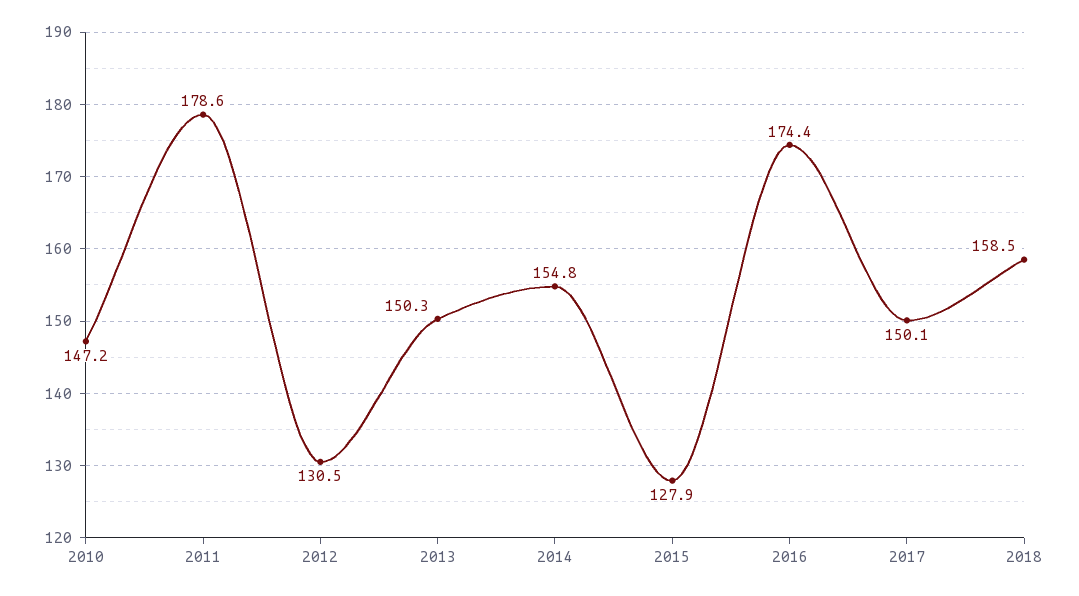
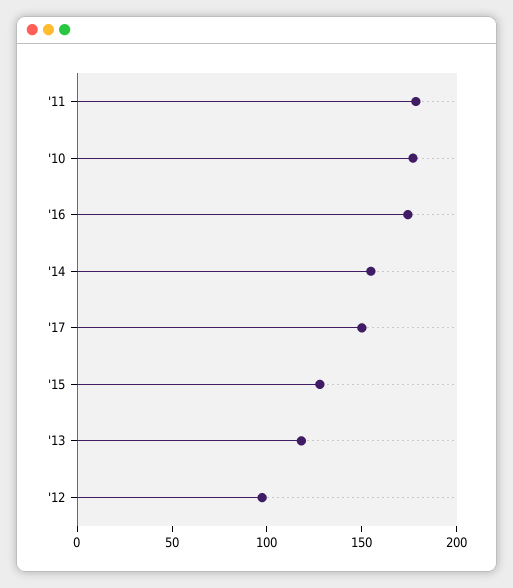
2010: 147.2 -> 180
2012: 130.5 -> 100
2013: 150.3 -> 120
2018: 158.5 -> none

